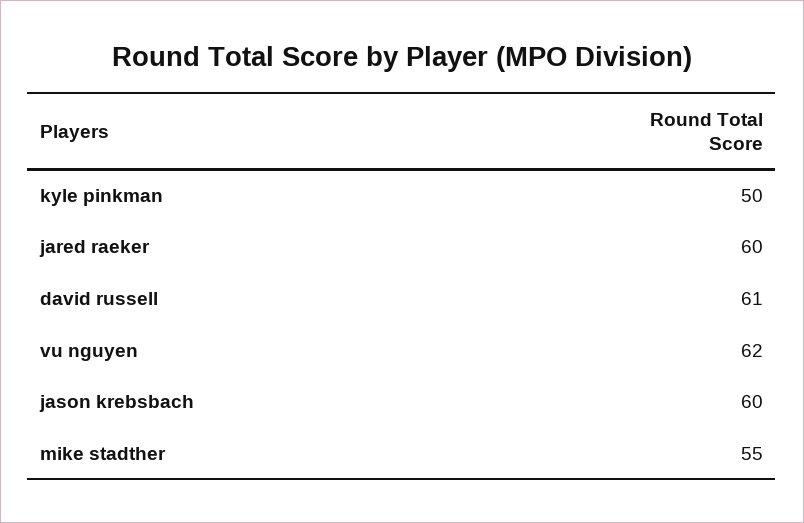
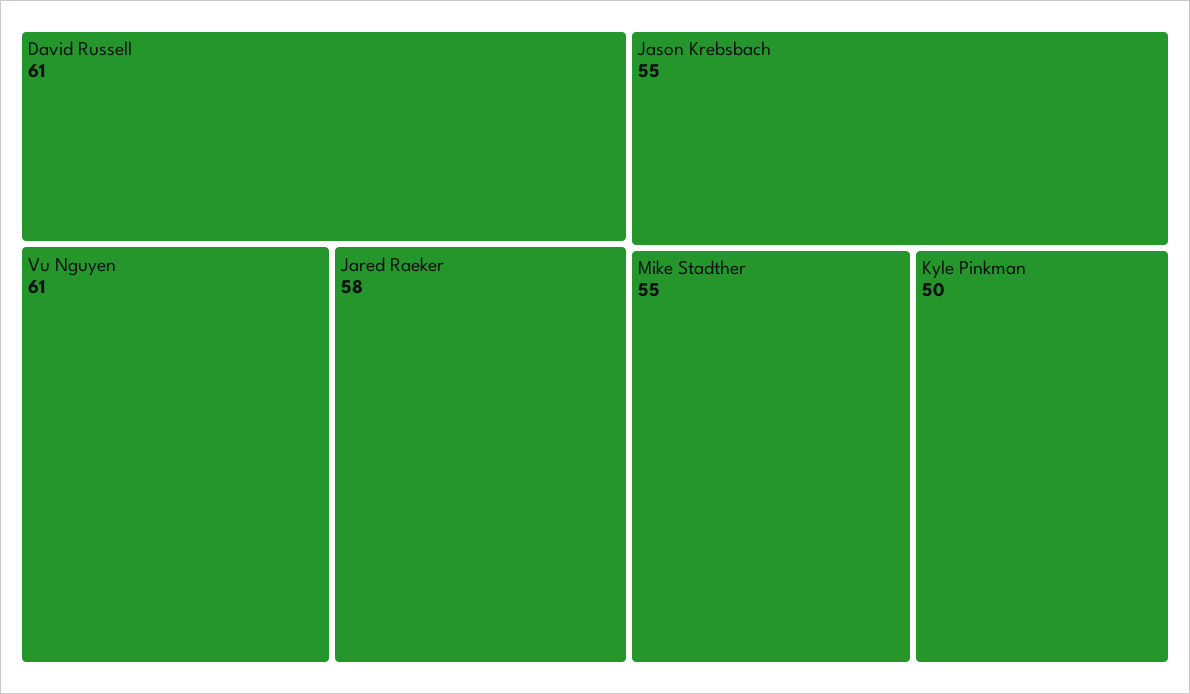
jared raeker: 60 -> 58
vu nguyen: 62 -> 61
jason krebsbach: 60 -> 55

